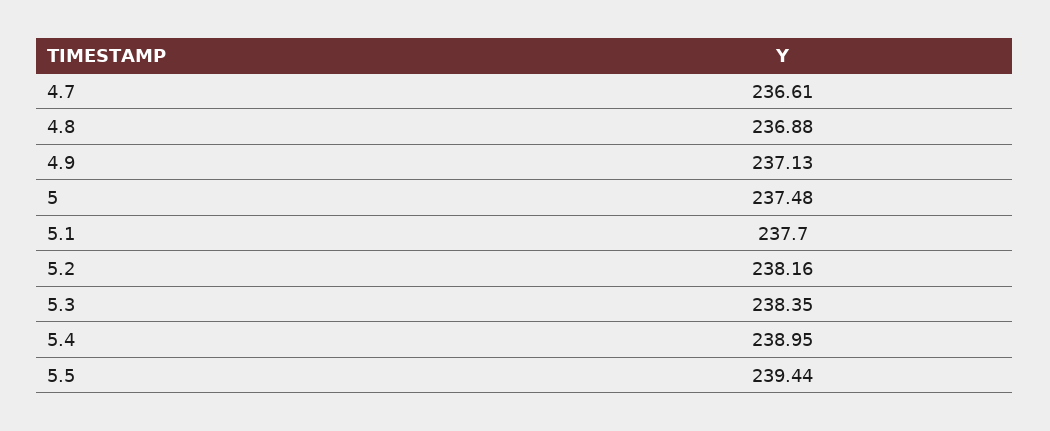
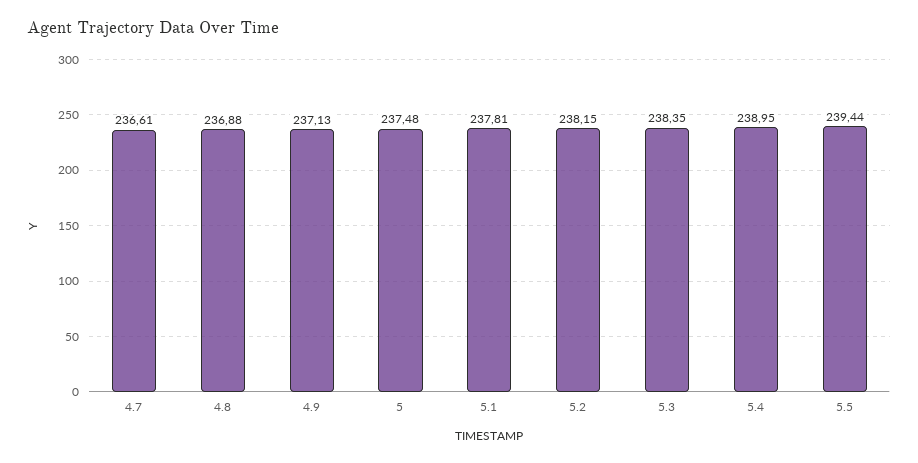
5.1: 237.7 -> 237.81
5.2: 238.16 -> 238.15

